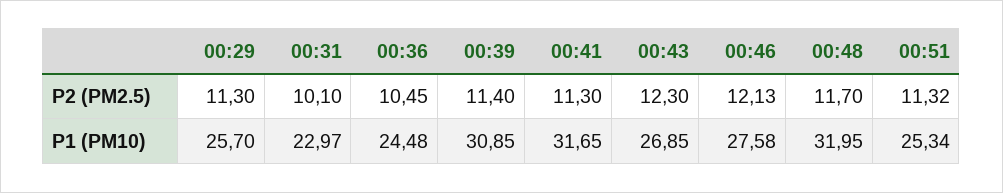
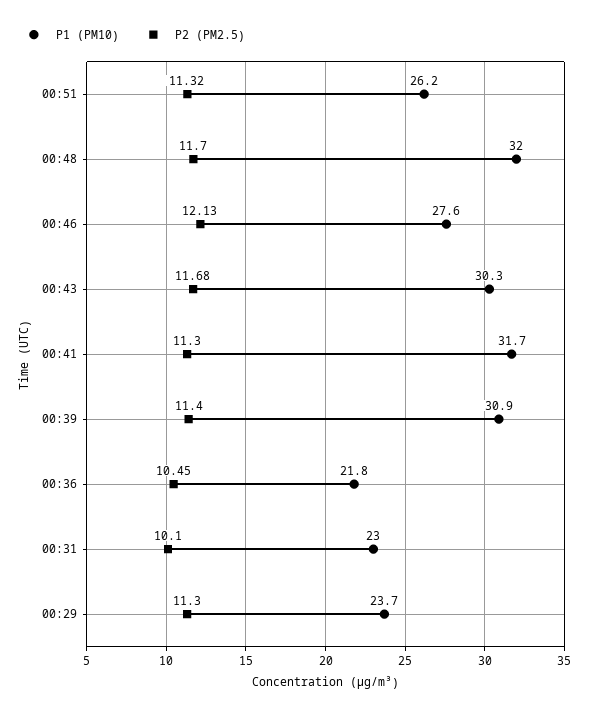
P2 (PM2.5), 00:43: 12.3 -> 11.68
P1 (PM10), 00:29: 25.7 -> 23.7
P1 (PM10), 00:36: 24.48 -> 21.8
P1 (PM10), 00:43: 26.85 -> 30.3
P1 (PM10), 00:51: 25.34 -> 26.2

